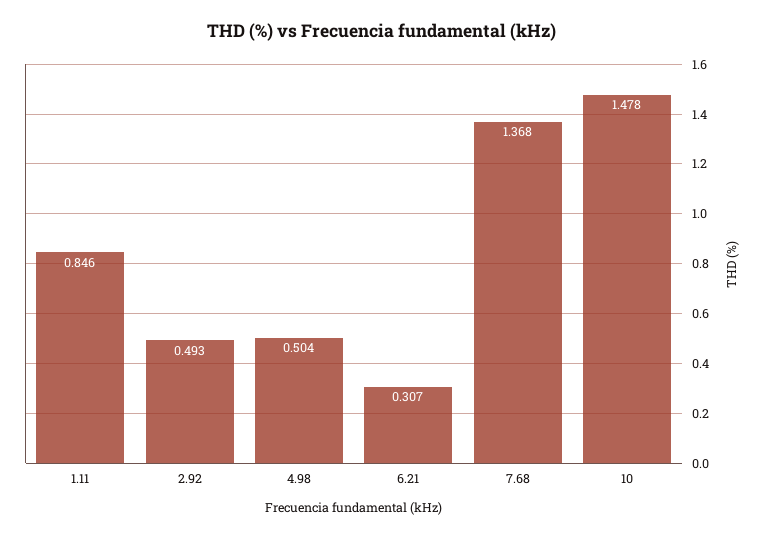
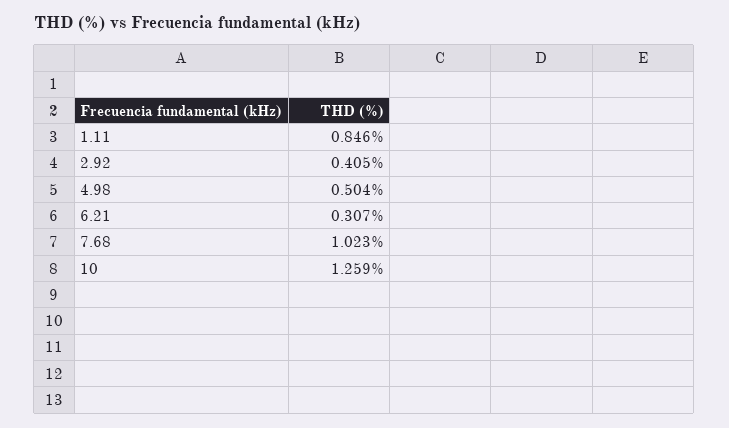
2.92: 0.493 -> 0.405
7.68: 1.368 -> 1.023
10: 1.478 -> 1.259

